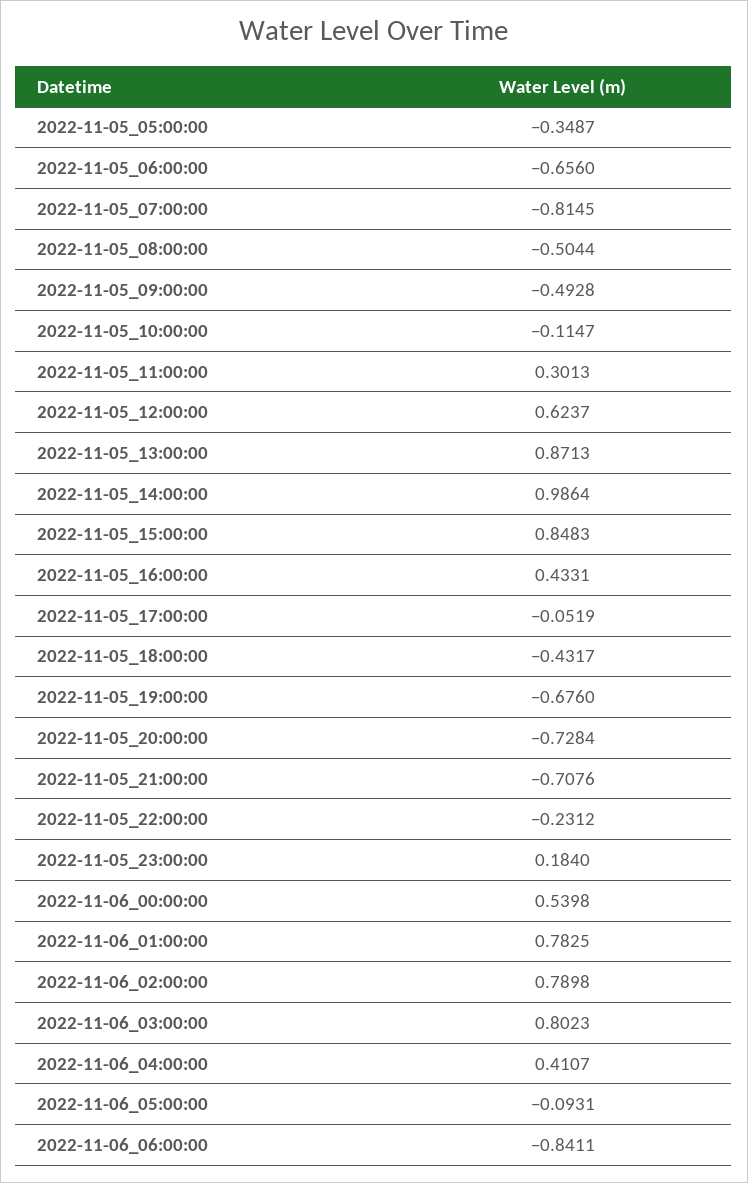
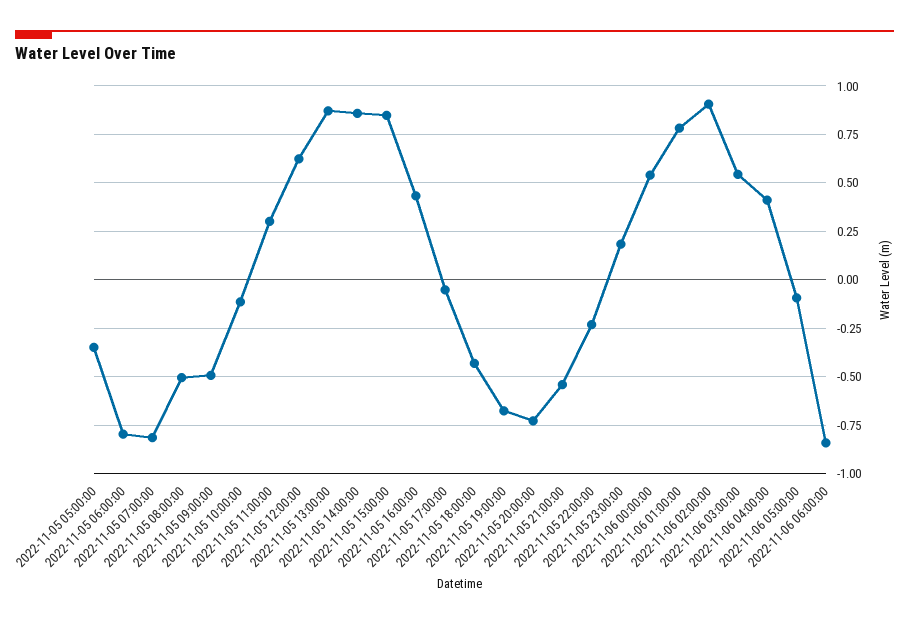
2022-11-05_06:00:00: -0.656 -> -0.8
2022-11-05_14:00:00: 0.9864 -> 0.85
2022-11-05_21:00:00: -0.7076 -> -0.55
2022-11-06_02:00:00: 0.7898 -> 0.9
2022-11-06_03:00:00: 0.8023 -> 0.55

